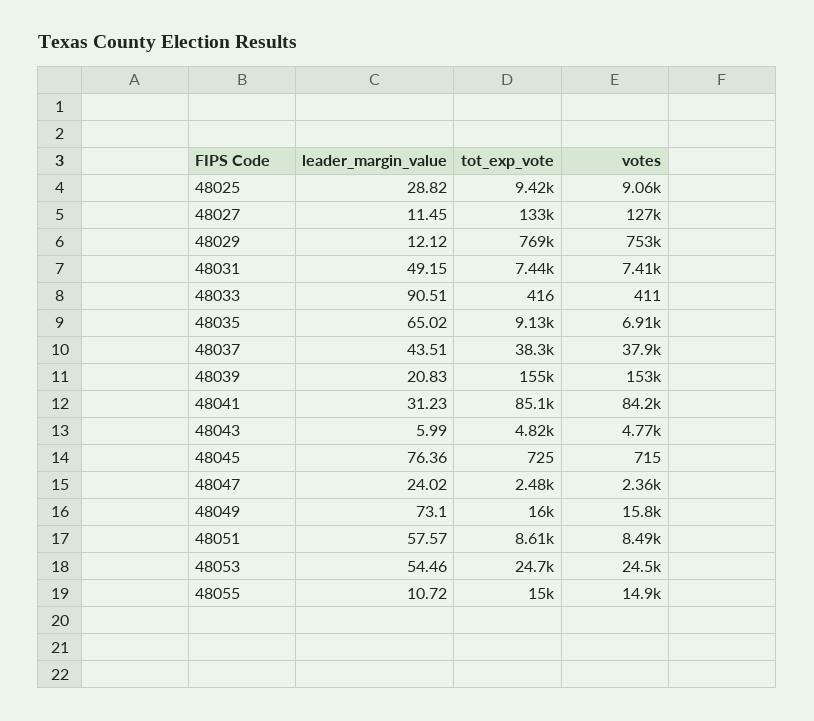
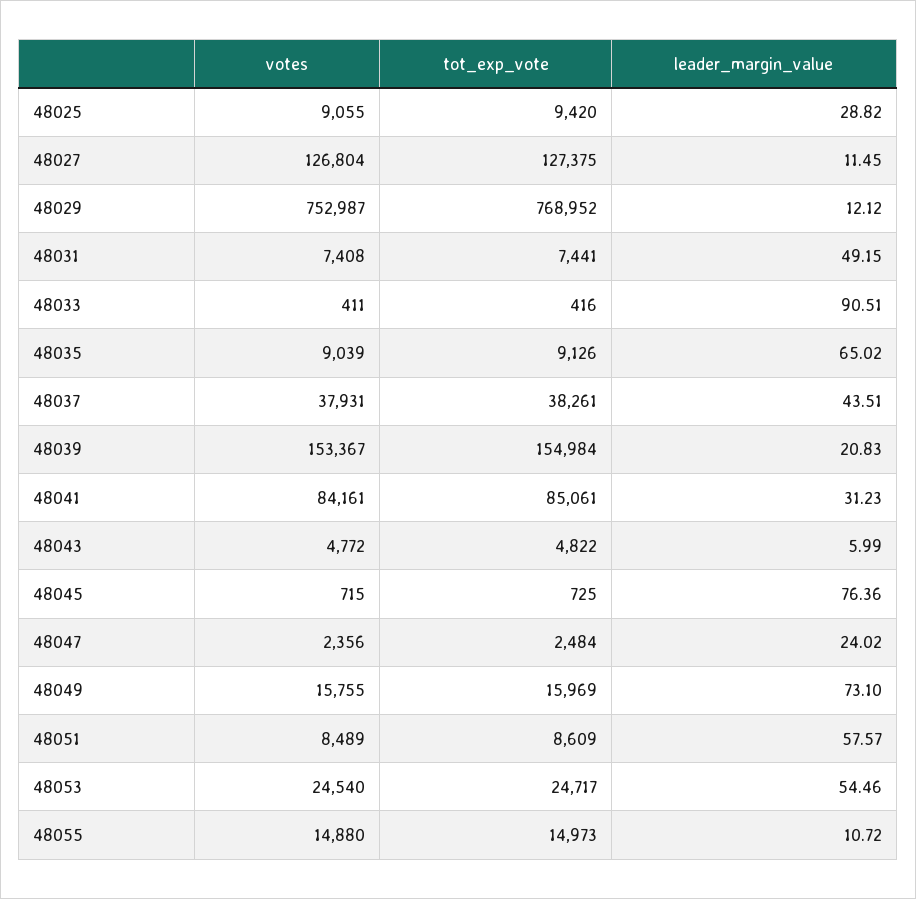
tot_exp_vote, 48027: 133000 -> 127375
votes, 48035: 6910 -> 9039

